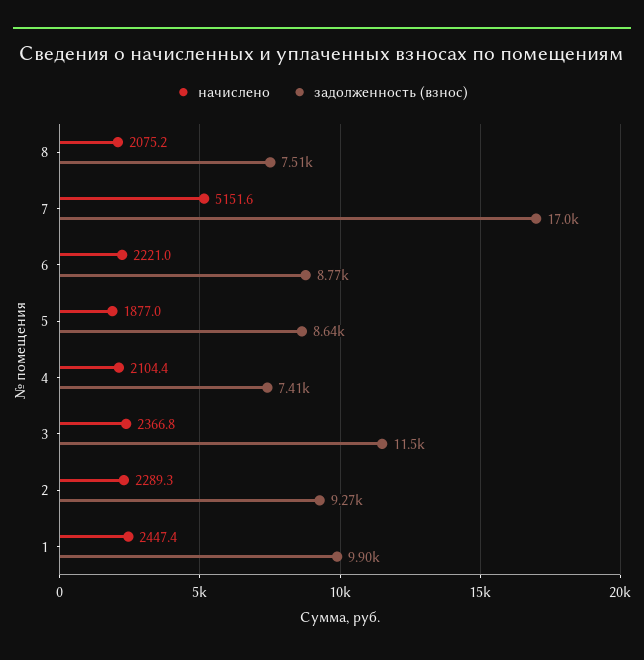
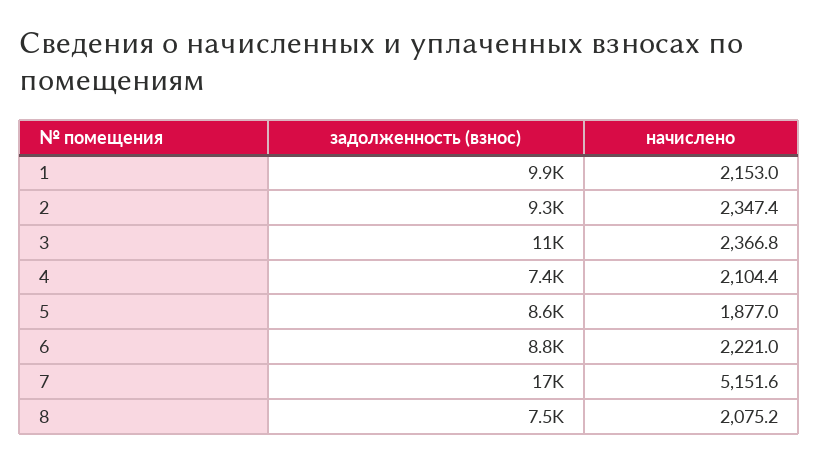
начислено, 2: 2289.3 -> 2347.4
начислено, 1: 2447.4 -> 2153

